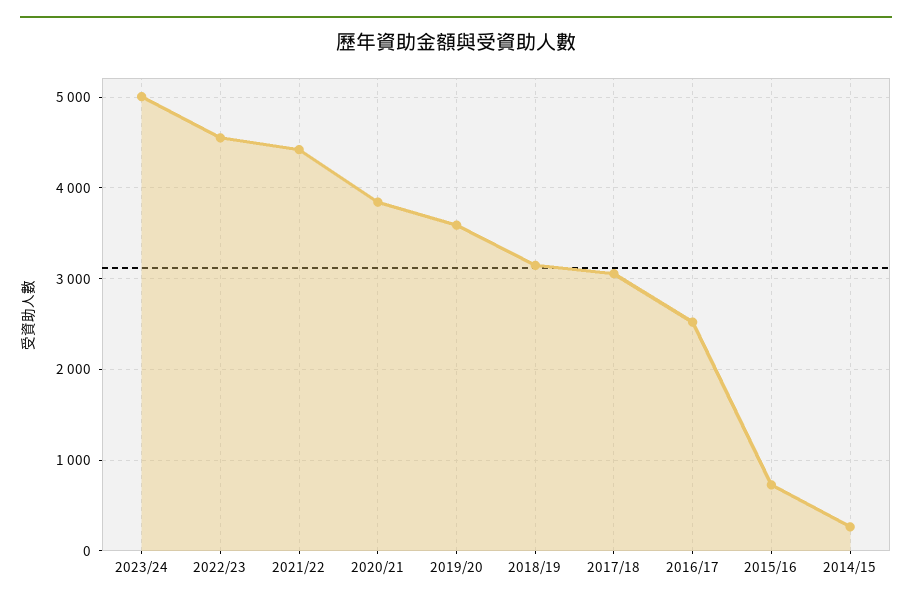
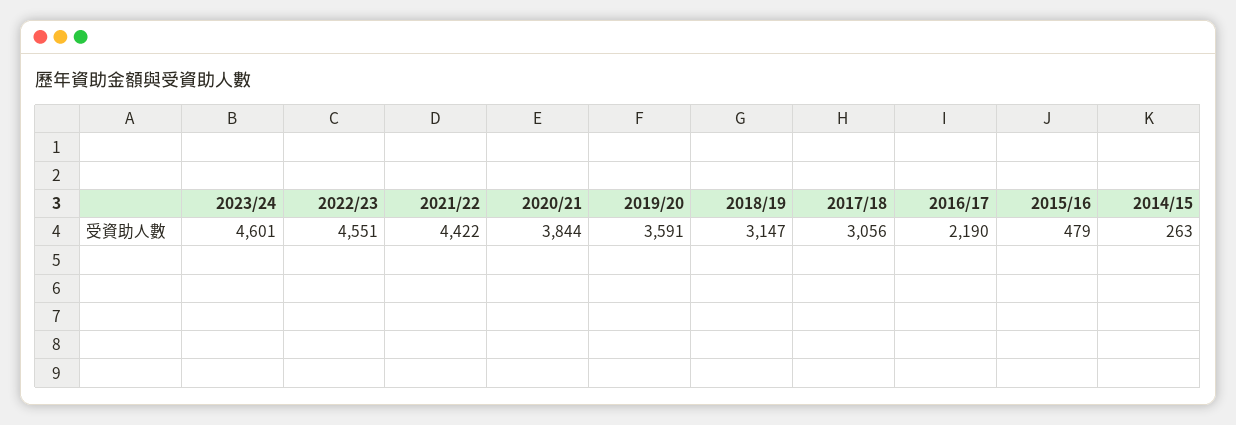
2023/24: 5000 -> 4601
2016/17: 2500 -> 2190
2015/16: 700 -> 479

